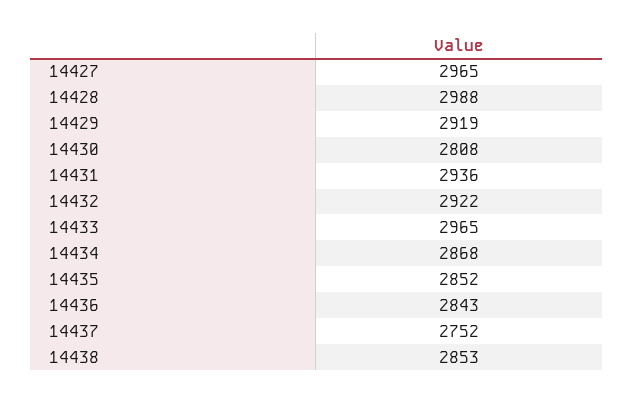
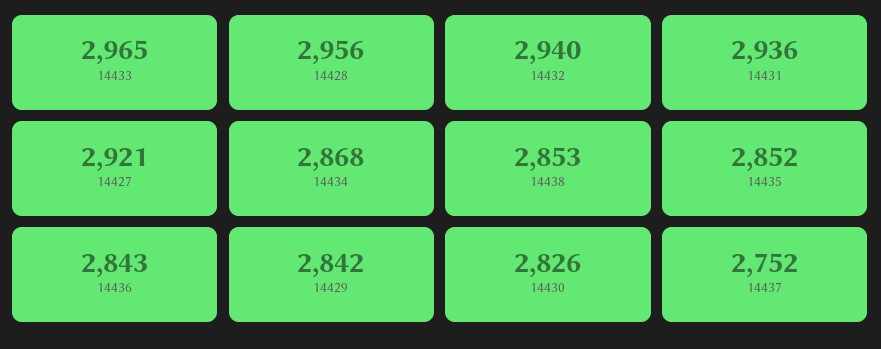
14427: 2965 -> 2921
14428: 2988 -> 2956
14429: 2919 -> 2842
14430: 2808 -> 2826
14432: 2922 -> 2940

